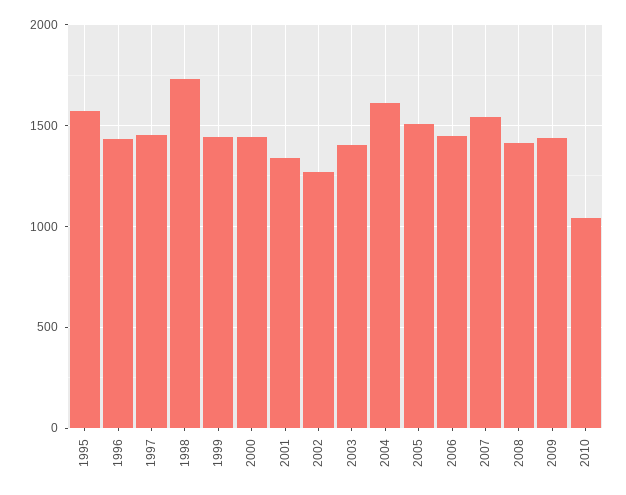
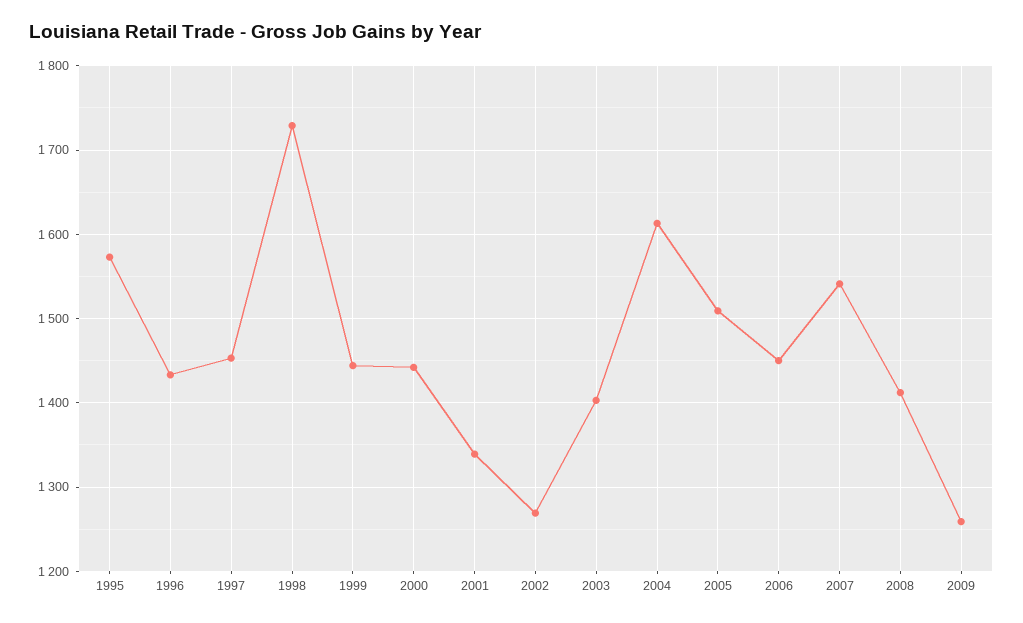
2009: 1450 -> 1260
2010: 1050 -> none

